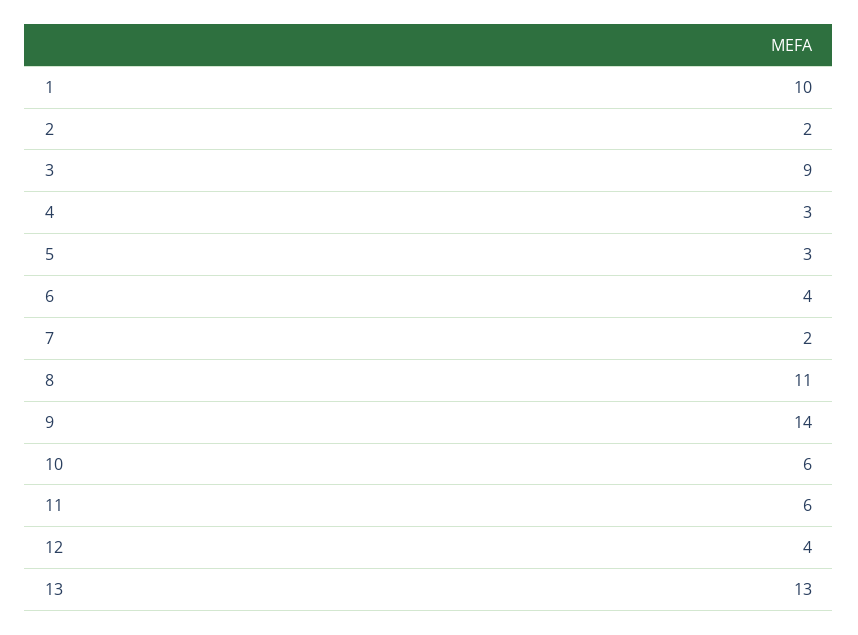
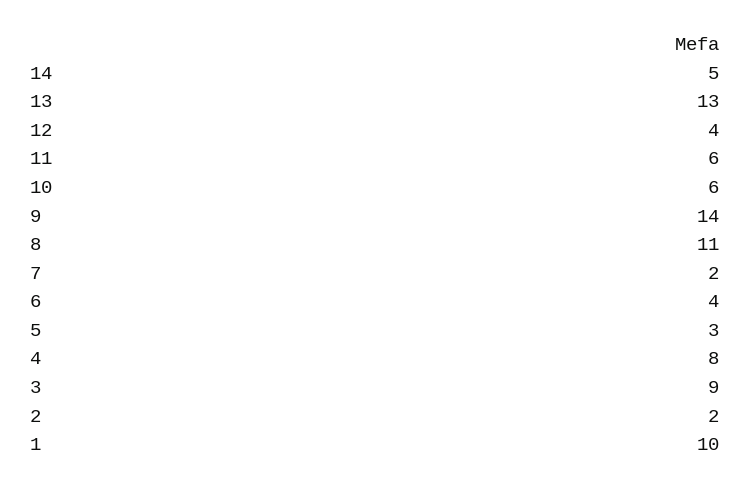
4: 3 -> 8
14: none -> 5

